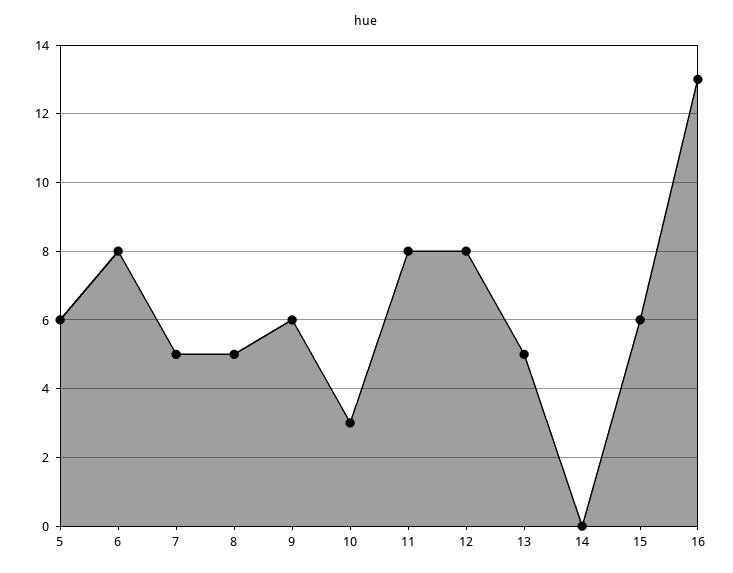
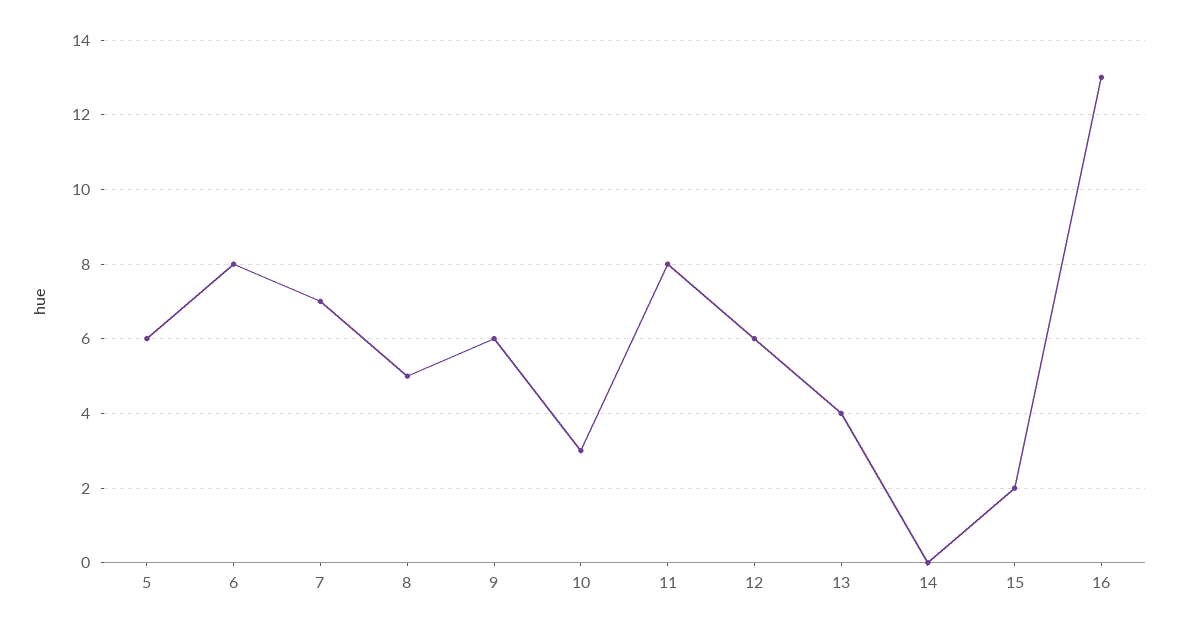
7: 5 -> 7
12: 8 -> 6
13: 5 -> 4
15: 6 -> 2

